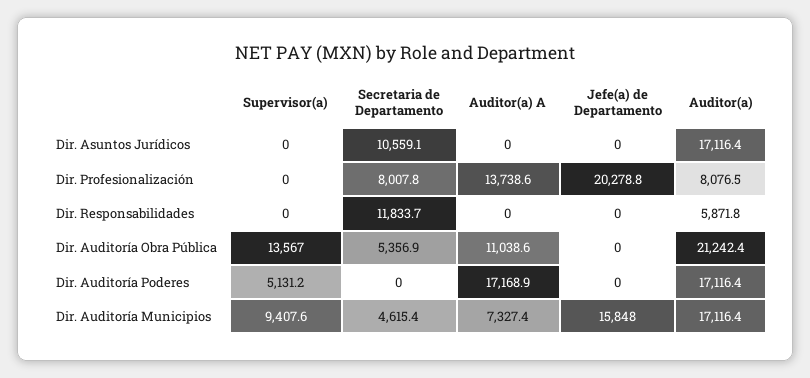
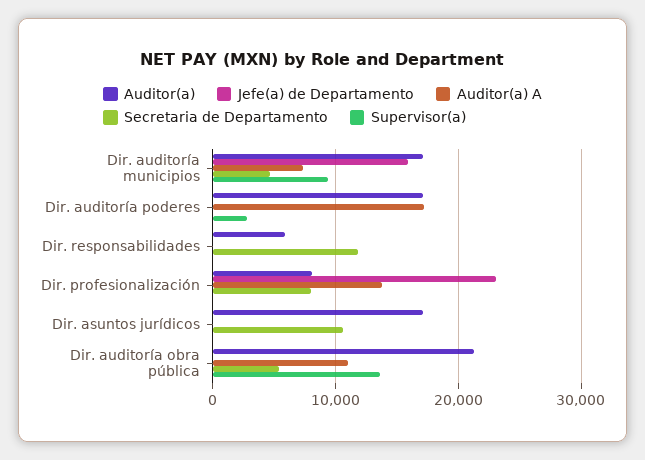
Jefe(a) de Departamento, Dir. Profesionalización: 20278.8 -> 23000
Supervisor(a), Dir. Auditoría Poderes: 5131.2 -> 3000

